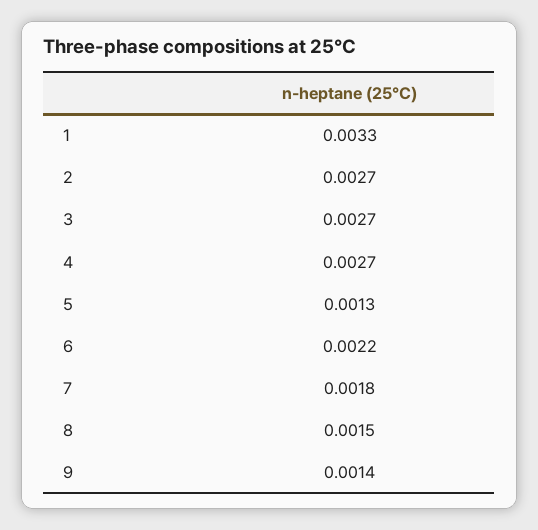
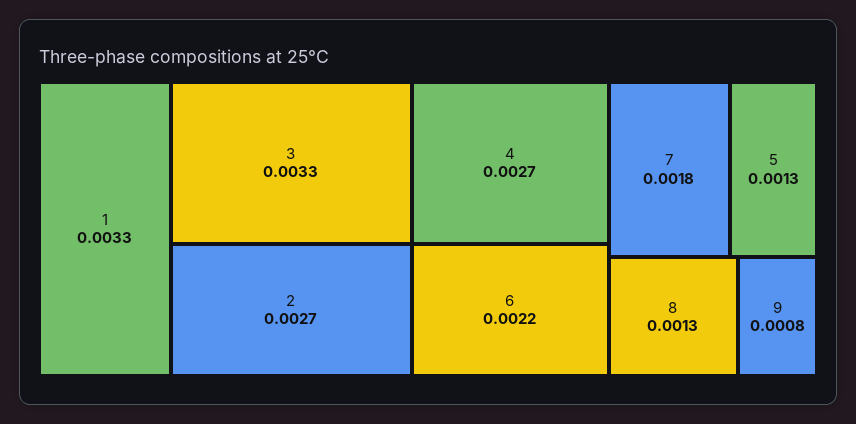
3: 0.0027 -> 0.0033
8: 0.0015 -> 0.0013
9: 0.0014 -> 0.0008

